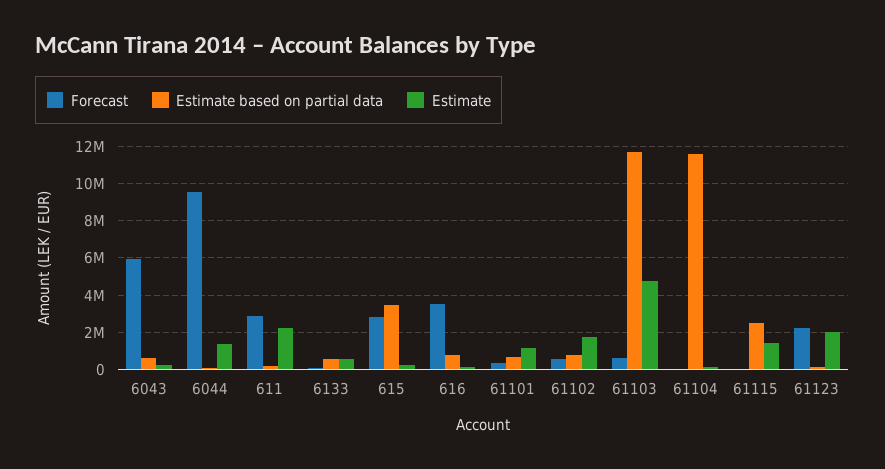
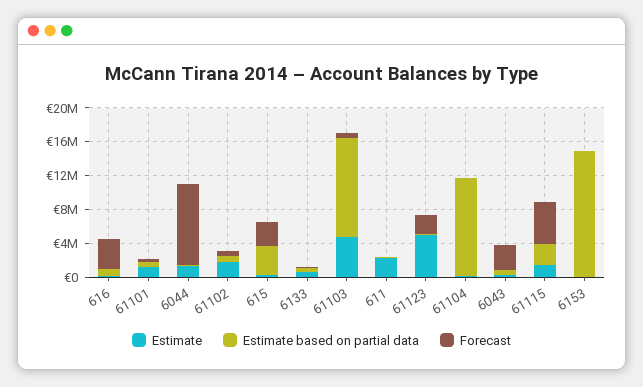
Forecast, 6043: 6000000 -> 3000000
Forecast, 611: 3000000 -> 0
Forecast, 61115: 0 -> 5000000
Estimate, 61123: 2000000 -> 5000000
Estimate, 6153: none -> 0
Estimate based on partial data, 6153: none -> 15000000
Forecast, 6153: none -> 0

